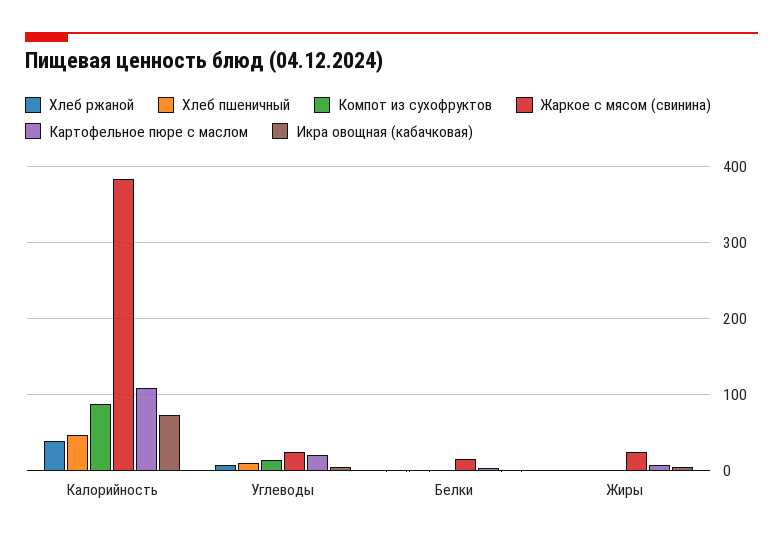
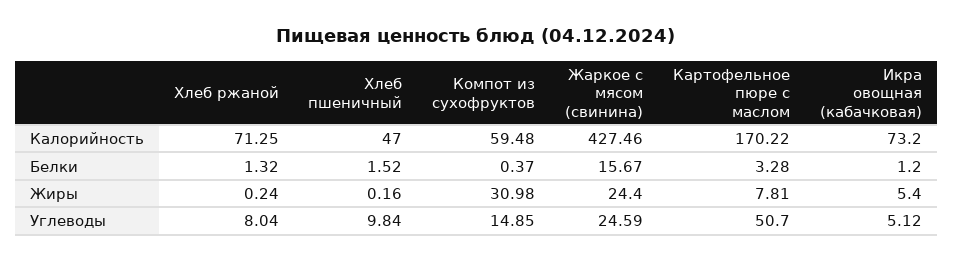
Хлеб ржаной, Калорийность: 40 -> 71.25
Компот из сухофруктов, Калорийность: 90 -> 59.48
Жаркое с мясом (свинина), Калорийность: 380 -> 427.46
Картофельное пюре с маслом, Калорийность: 110 -> 170.22
Картофельное пюре с маслом, Углеводы: 20 -> 50.7
Компот из сухофруктов, Жиры: 0 -> 30.98

